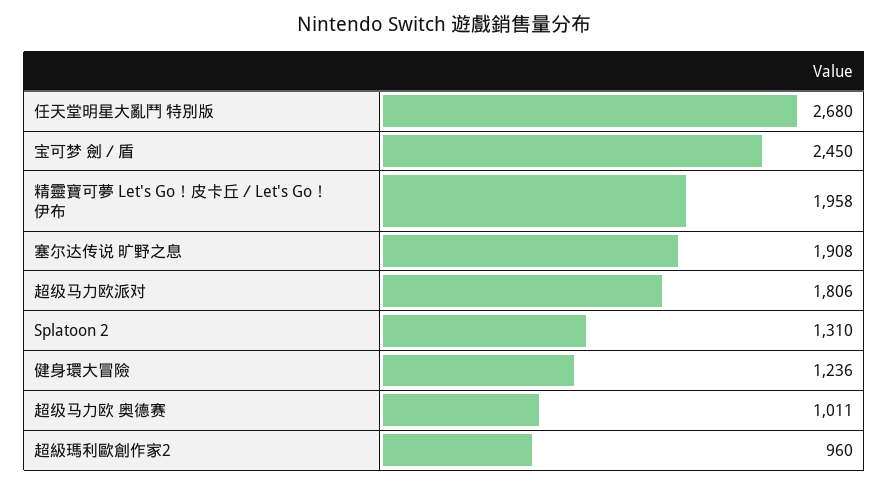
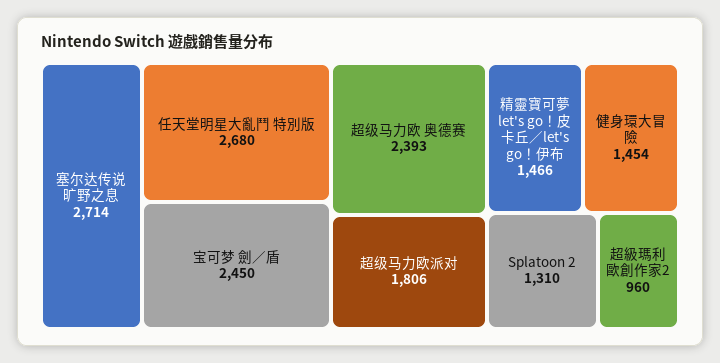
精靈寶可夢 Let's Go！皮卡丘／Let's Go！伊布: 1958 -> 1466
塞尔达传说 旷野之息: 1908 -> 2714
健身環大冒險: 1236 -> 1454
超级马力欧 奥德赛: 1011 -> 2393

